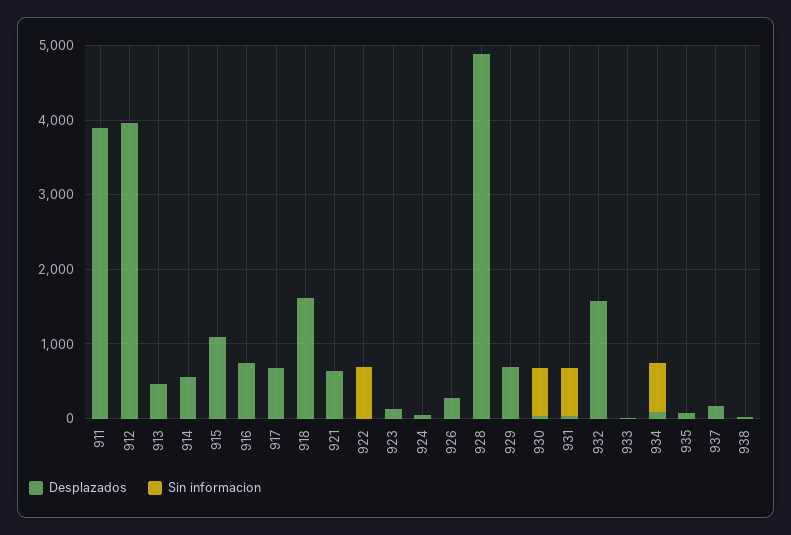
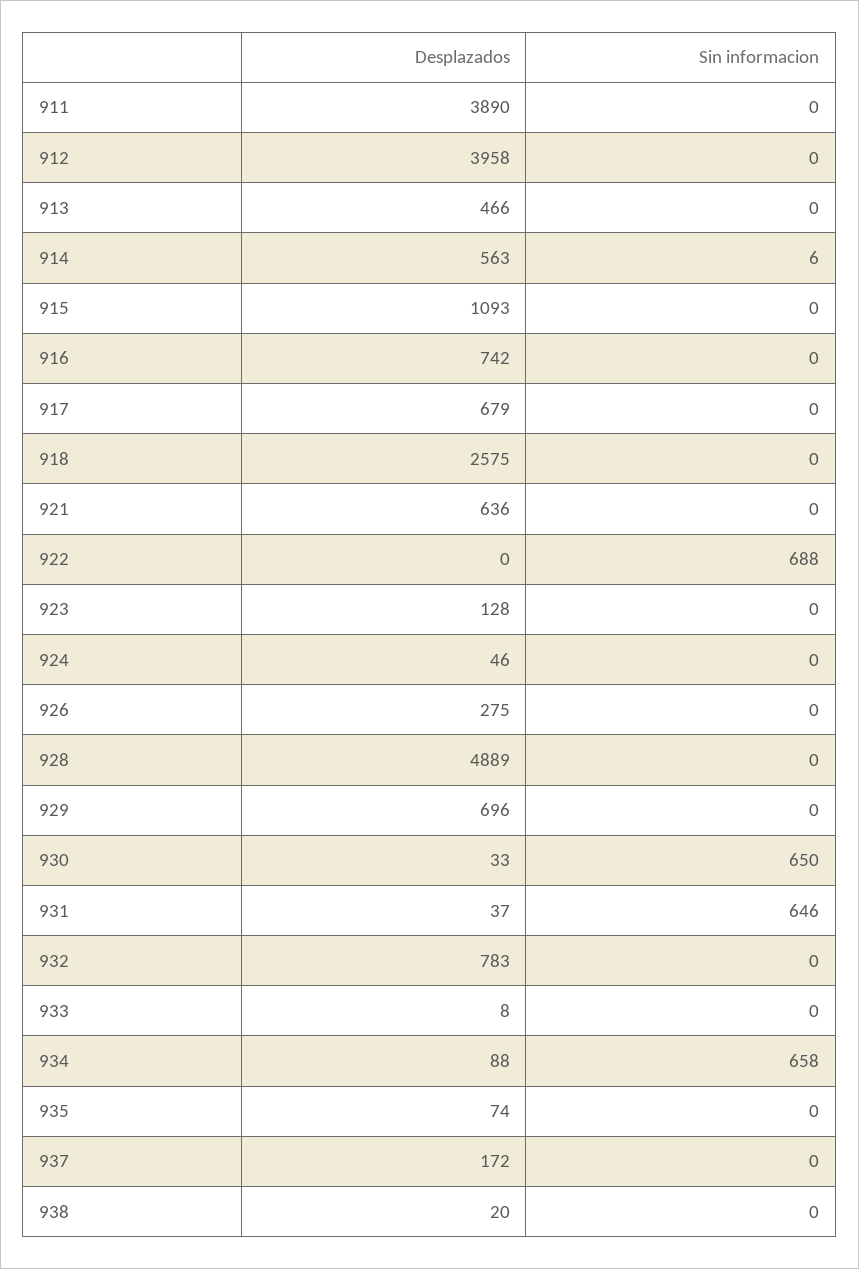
Desplazados, 918: 1600 -> 2575
Desplazados, 932: 1600 -> 783

